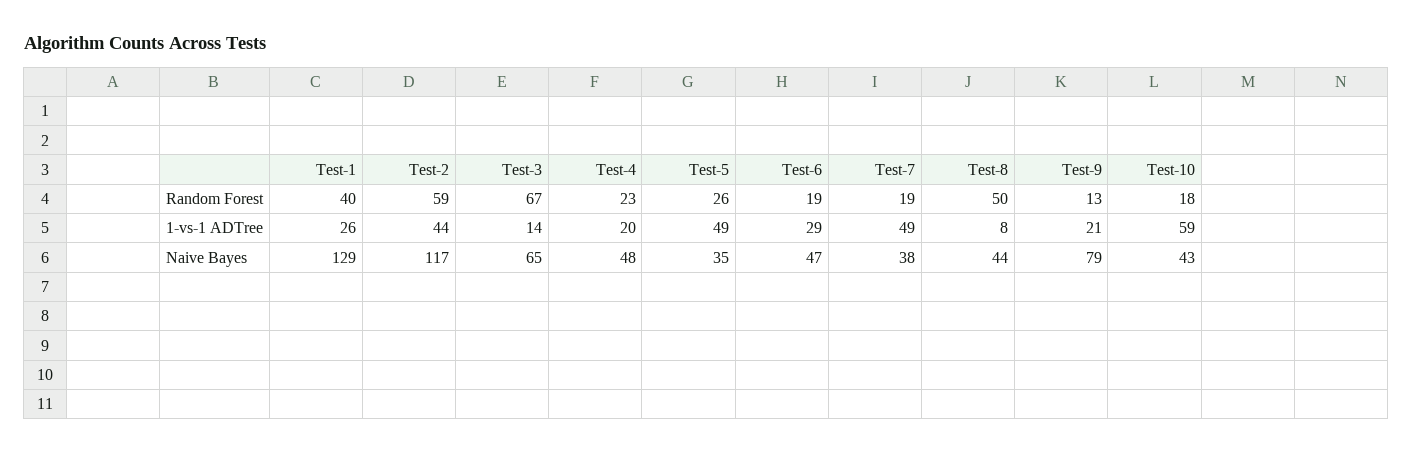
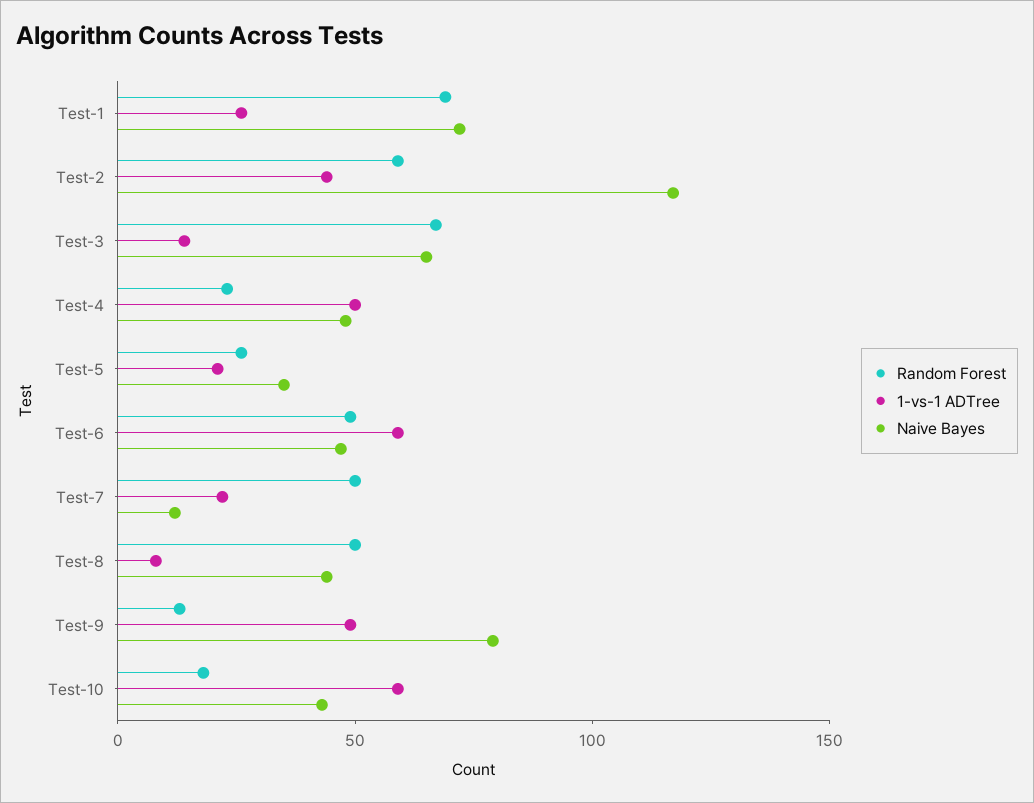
Random Forest, Test-1: 40 -> 70
Random Forest, Test-6: 19 -> 50
Random Forest, Test-7: 19 -> 50
1-vs-1 ADTree, Test-4: 20 -> 50
1-vs-1 ADTree, Test-5: 49 -> 20
1-vs-1 ADTree, Test-6: 29 -> 60
1-vs-1 ADTree, Test-7: 49 -> 20
1-vs-1 ADTree, Test-9: 21 -> 50
Naive Bayes, Test-1: 129 -> 70
Naive Bayes, Test-7: 38 -> 10

